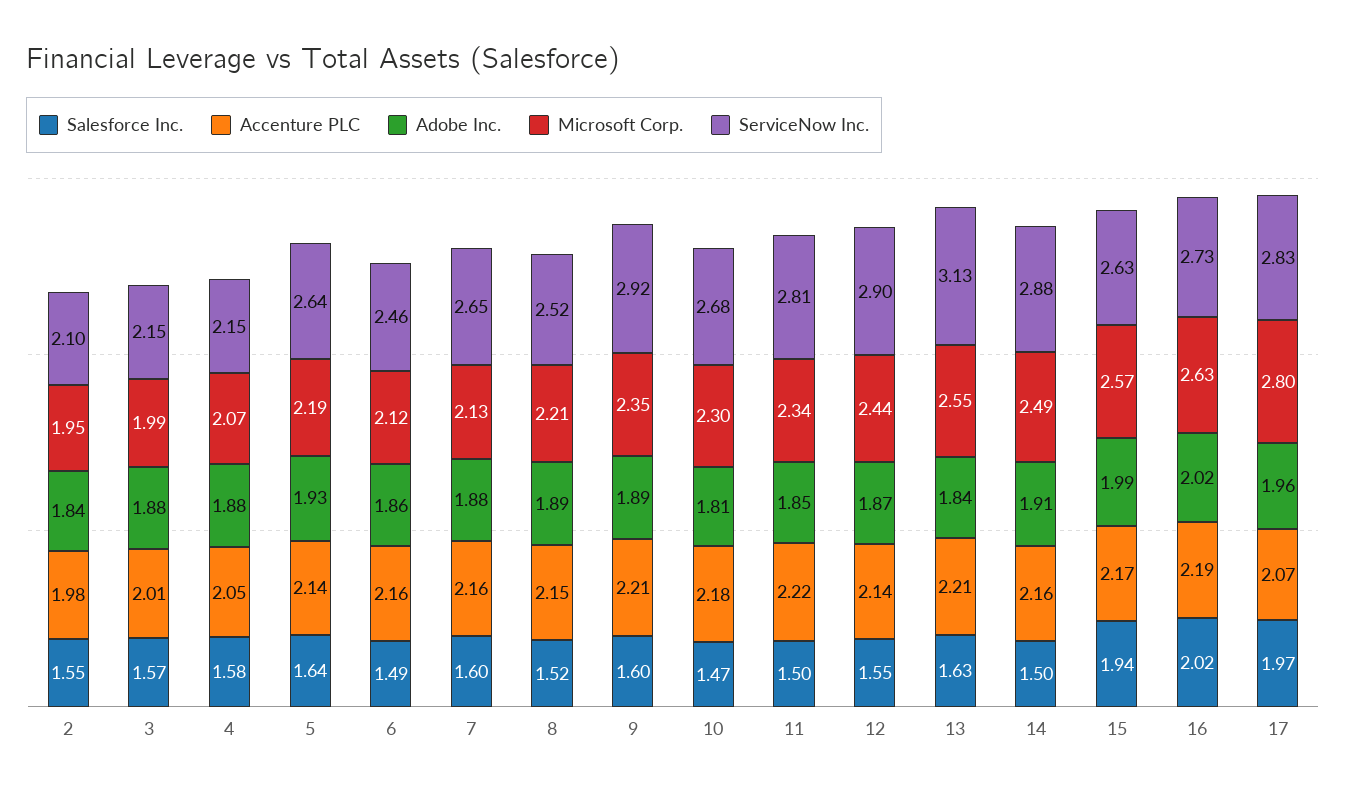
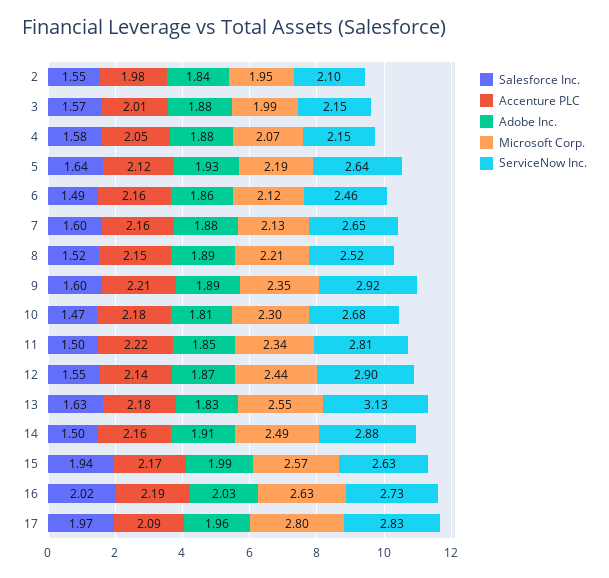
Accenture PLC, 5: 2.14 -> 2.12
Accenture PLC, 13: 2.21 -> 2.18
Adobe Inc., 13: 1.84 -> 1.83
Adobe Inc., 16: 2.02 -> 2.03
Accenture PLC, 17: 2.07 -> 2.09

